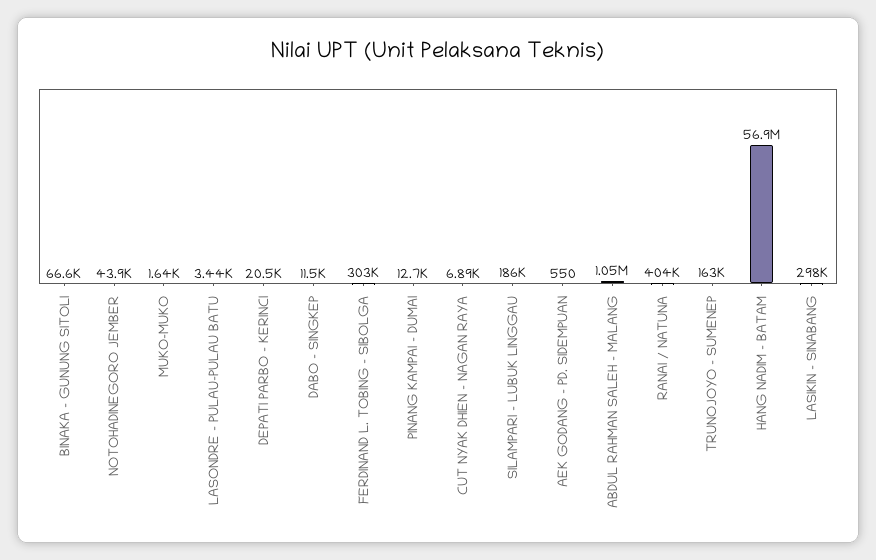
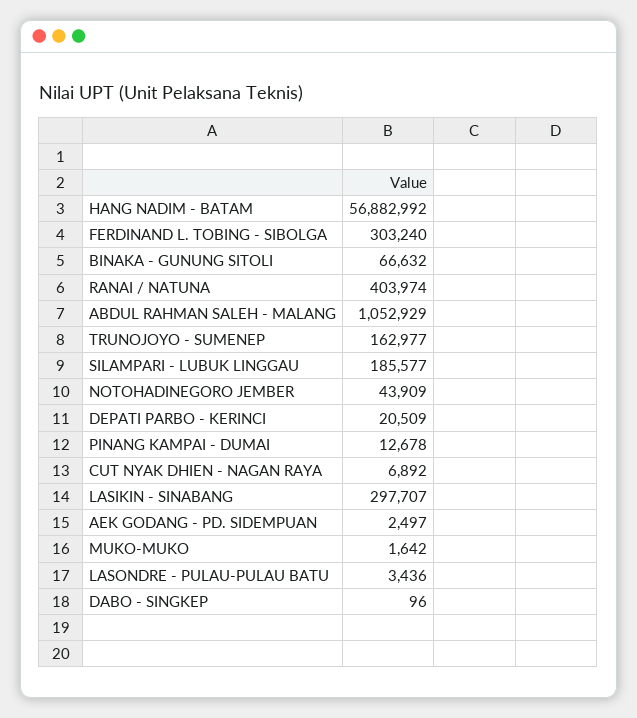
DABO - SINGKEP: 11500 -> 96
AEK GODANG - PD. SIDEMPUAN: 550 -> 2497

